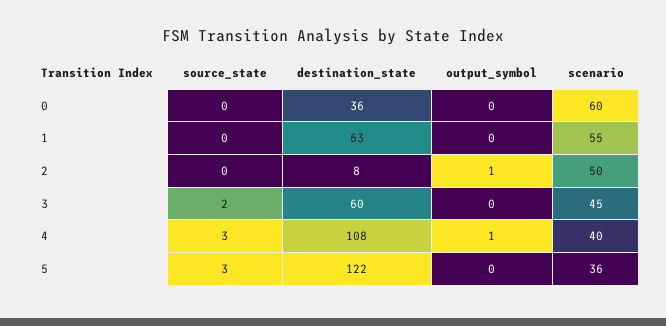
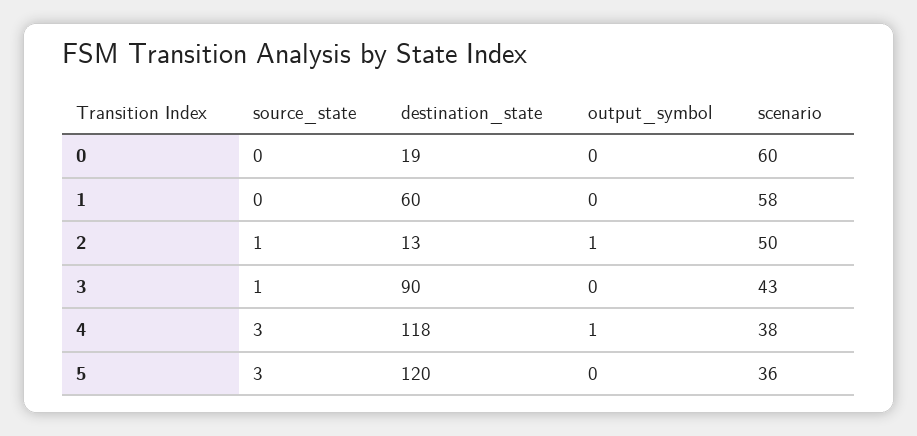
destination_state, 0: 36 -> 19
destination_state, 1: 63 -> 60
scenario, 1: 55 -> 58
source_state, 2: 0 -> 1
destination_state, 2: 8 -> 13
source_state, 3: 2 -> 1
destination_state, 3: 60 -> 90
scenario, 3: 45 -> 43
destination_state, 4: 108 -> 118
scenario, 4: 40 -> 38
destination_state, 5: 122 -> 120

